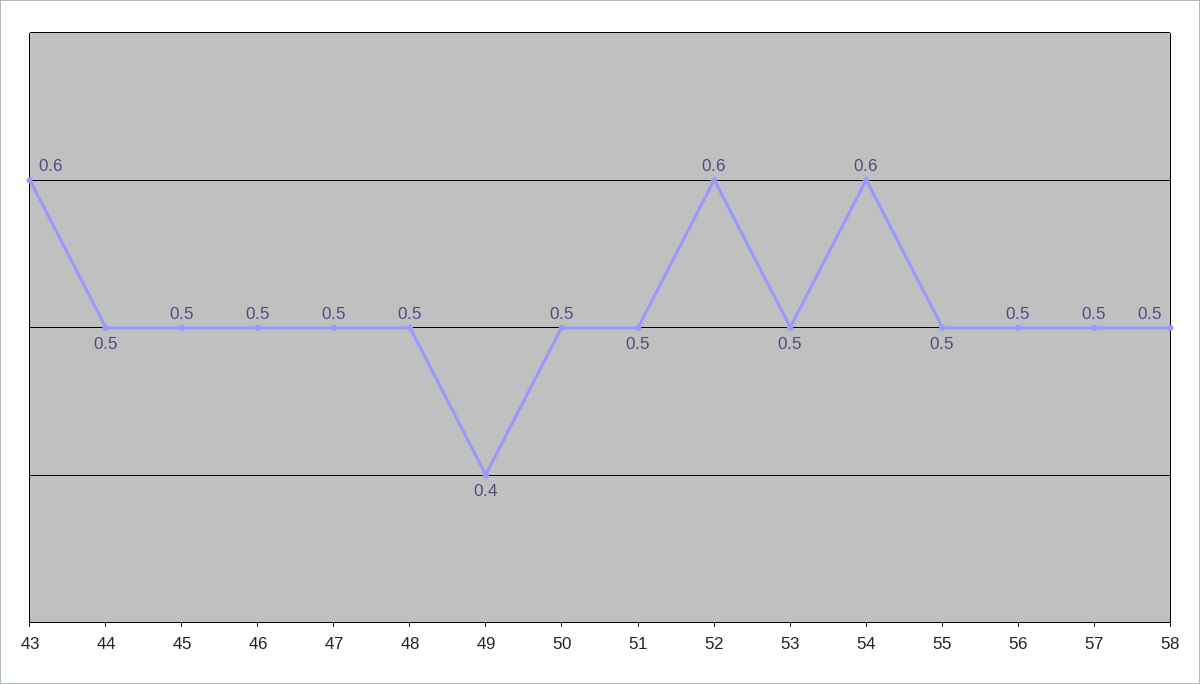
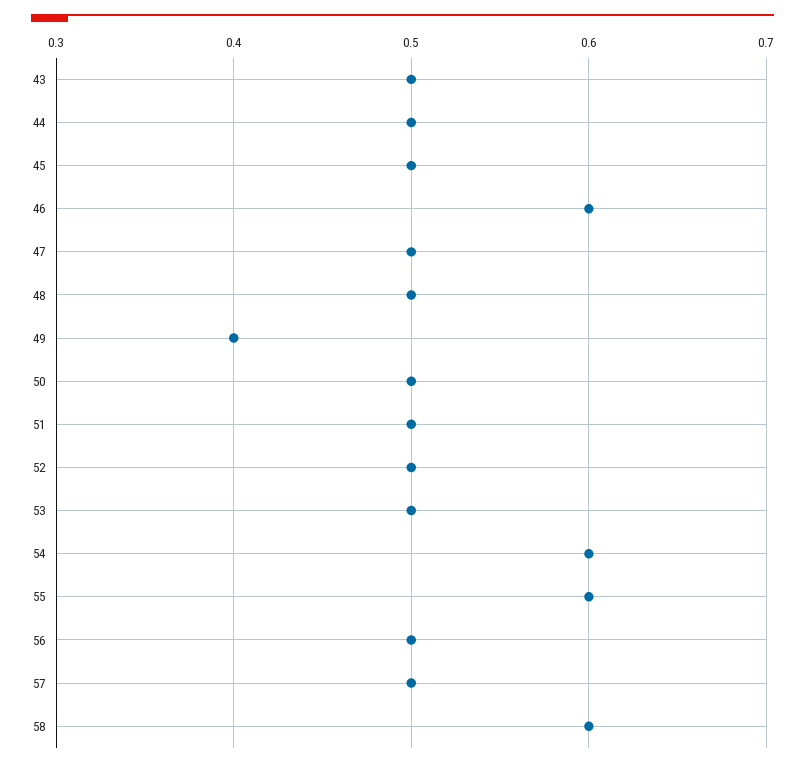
43: 0.6 -> 0.5
46: 0.5 -> 0.6
52: 0.6 -> 0.5
55: 0.5 -> 0.6
58: 0.5 -> 0.6

